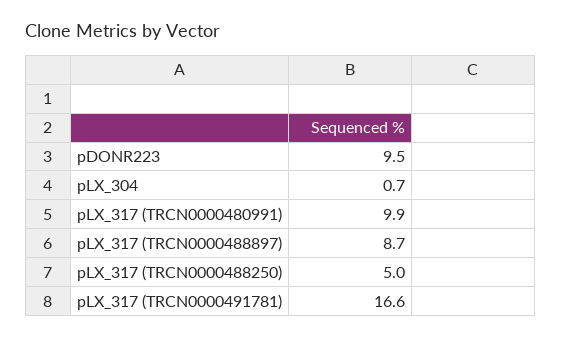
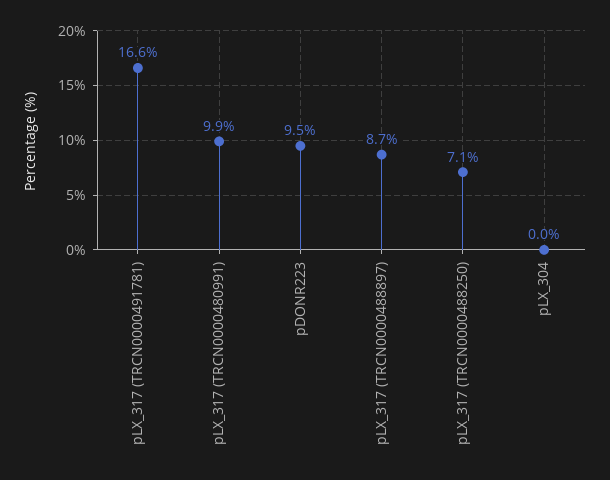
pLX_304: 0.7 -> 0
pLX_317 (TRCN0000488250): 5 -> 7.1

